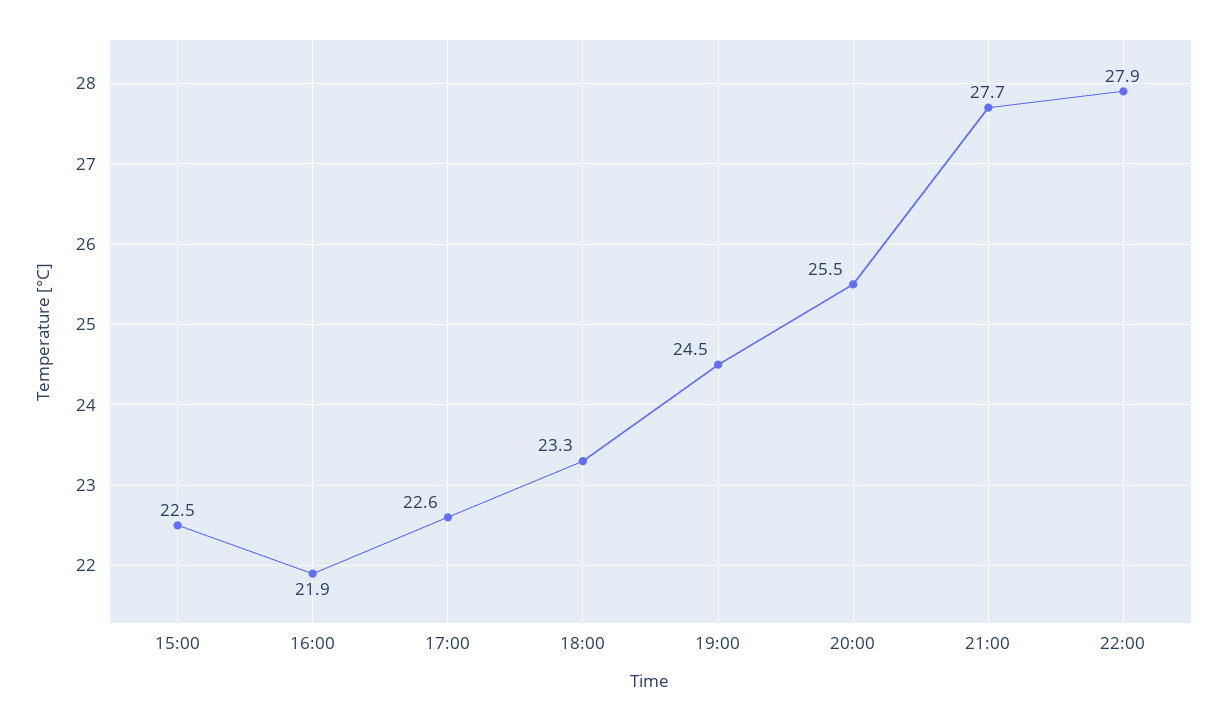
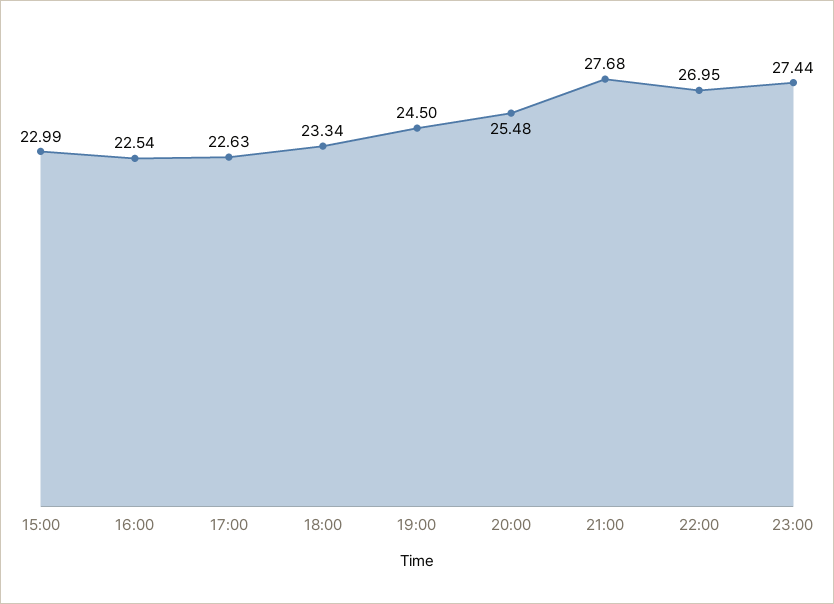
15:00: 22.5 -> 22.99
16:00: 21.9 -> 22.54
22:00: 27.9 -> 26.95
23:00: none -> 27.44

